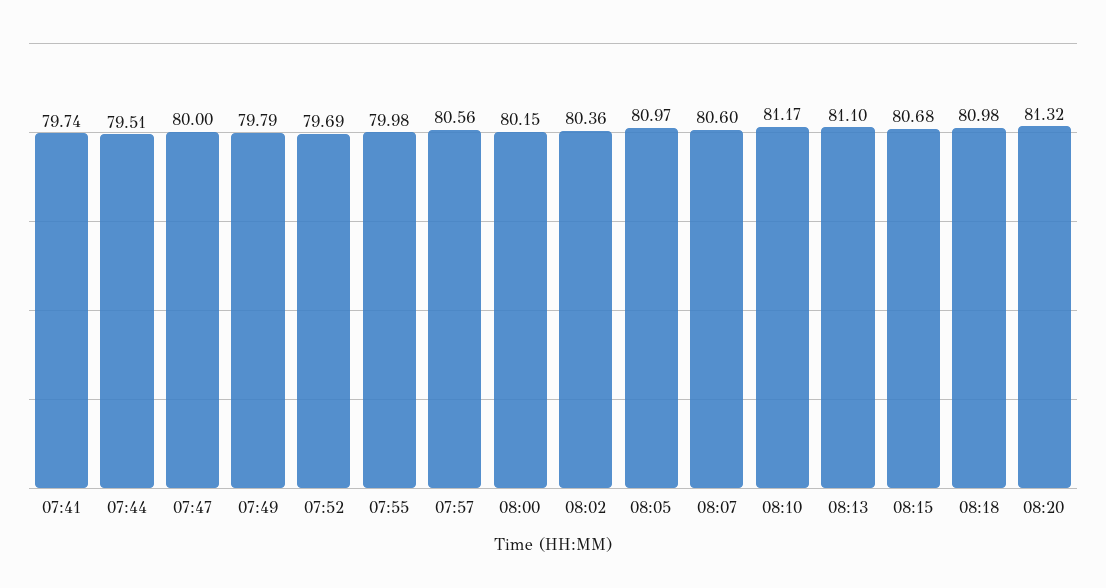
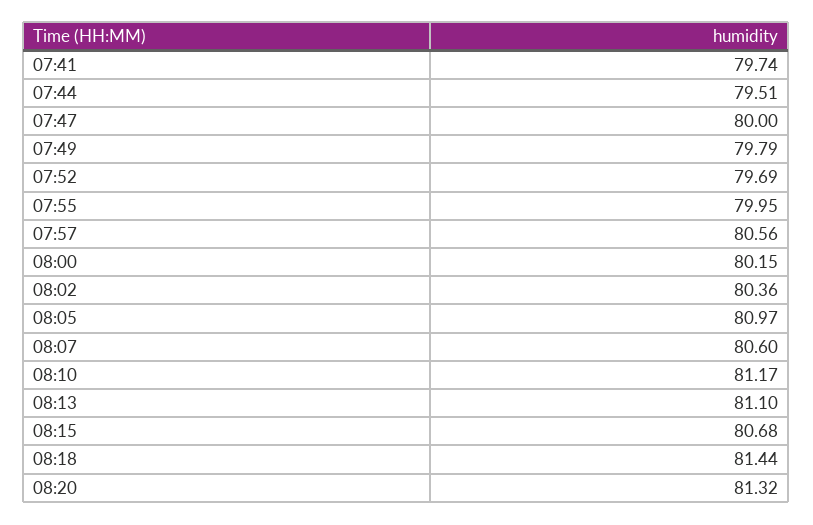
07:55: 79.98 -> 79.95
08:18: 80.98 -> 81.44

